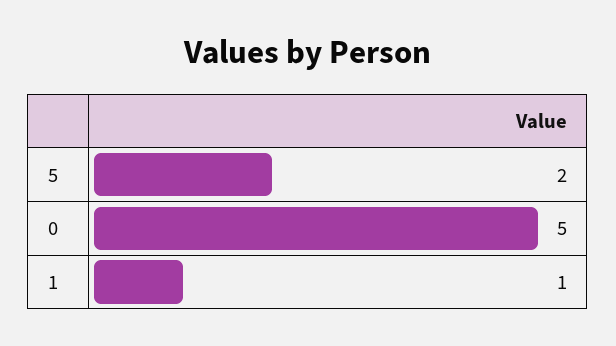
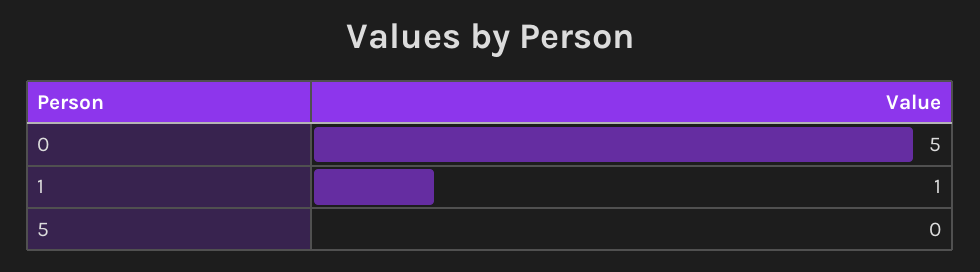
5: 2 -> 0

